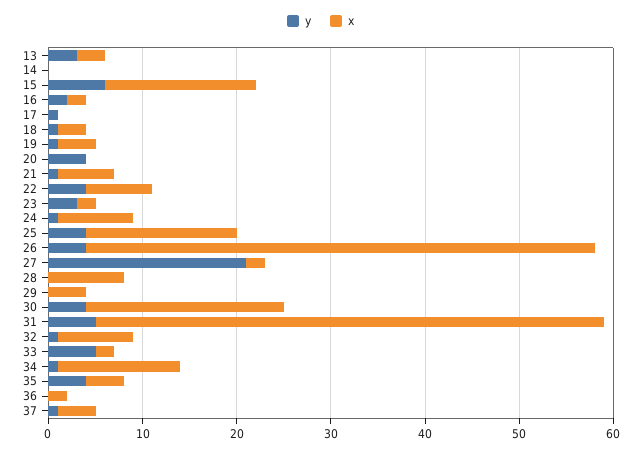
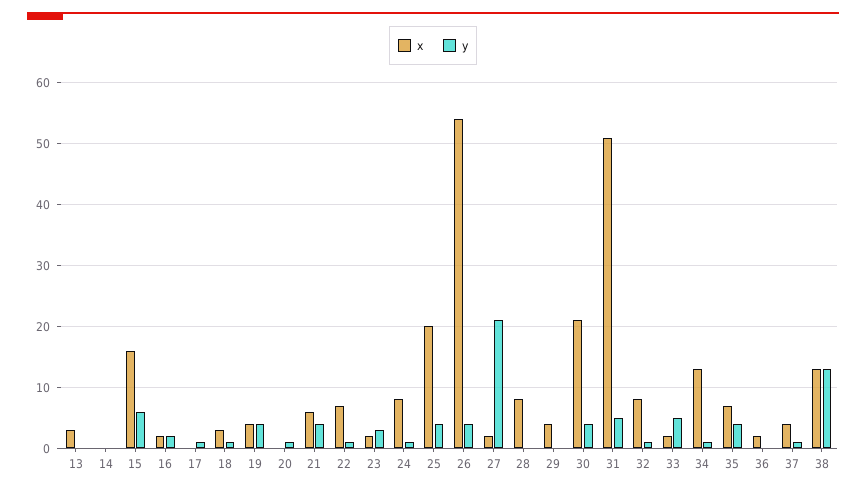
y, 13: 3 -> 0
y, 19: 1 -> 4
y, 20: 4 -> 1
y, 21: 1 -> 4
y, 22: 4 -> 1
x, 25: 16 -> 20
x, 31: 54 -> 51
x, 35: 4 -> 7
x, 38: none -> 13
y, 38: none -> 13

